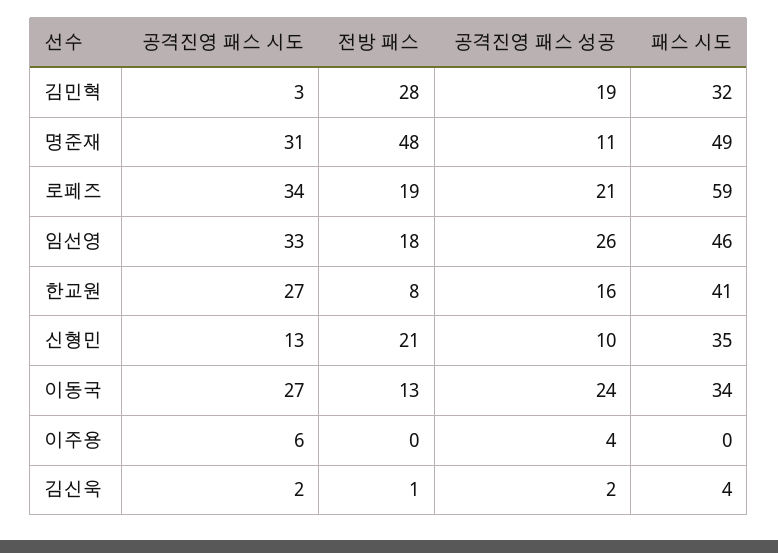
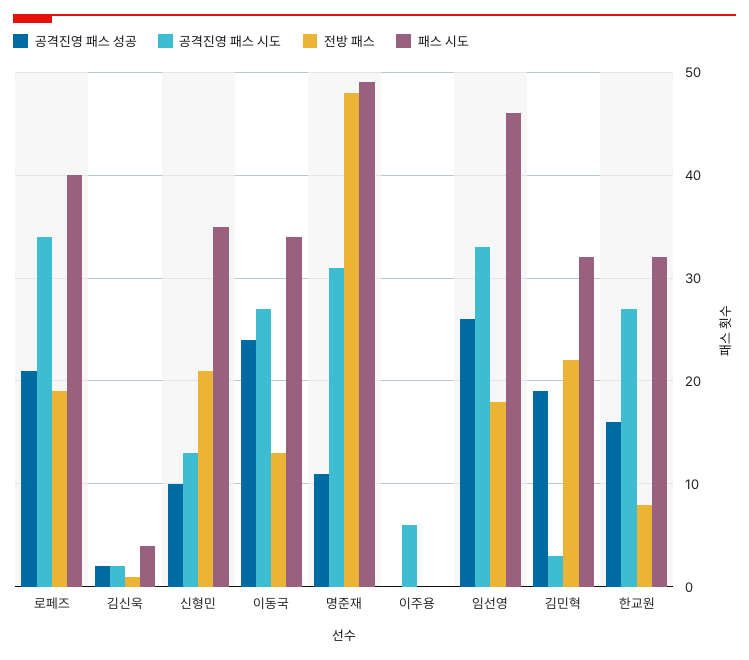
전방 패스, 김민혁: 28 -> 22
패스 시도, 로페즈: 59 -> 40
패스 시도, 한교원: 41 -> 32
공격진영 패스 성공, 이주용: 4 -> 0

